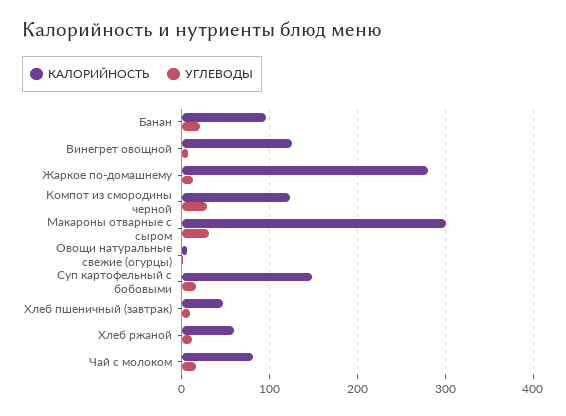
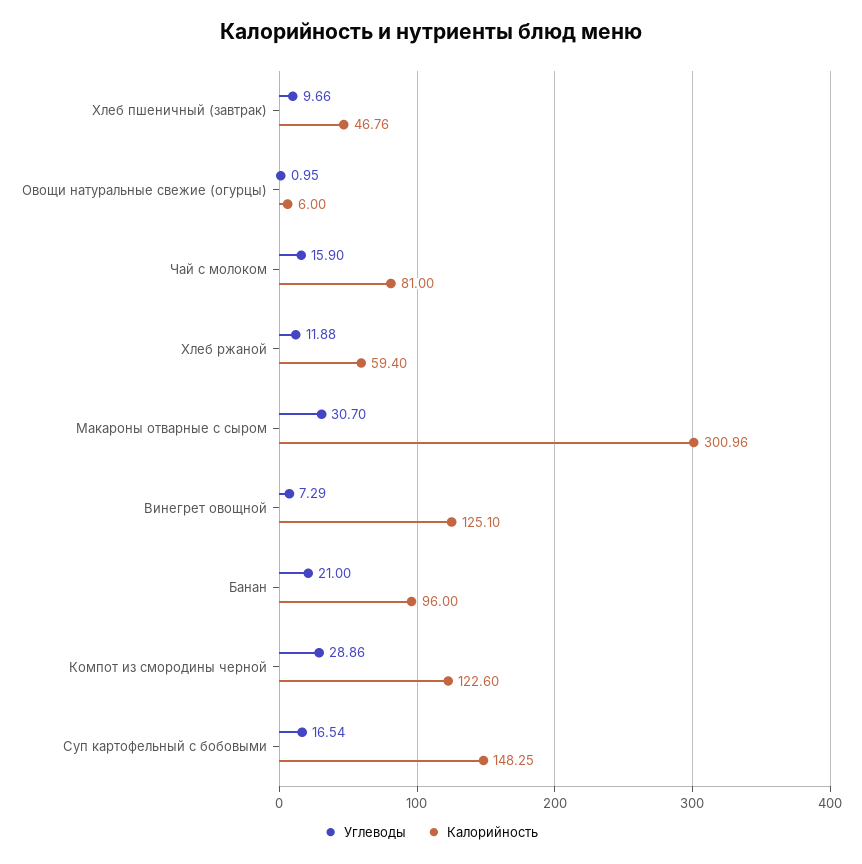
КАЛОРИЙНОСТЬ, Жаркое по-домашнему: 280 -> none
УГЛЕВОДЫ, Жаркое по-домашнему: 10 -> none

